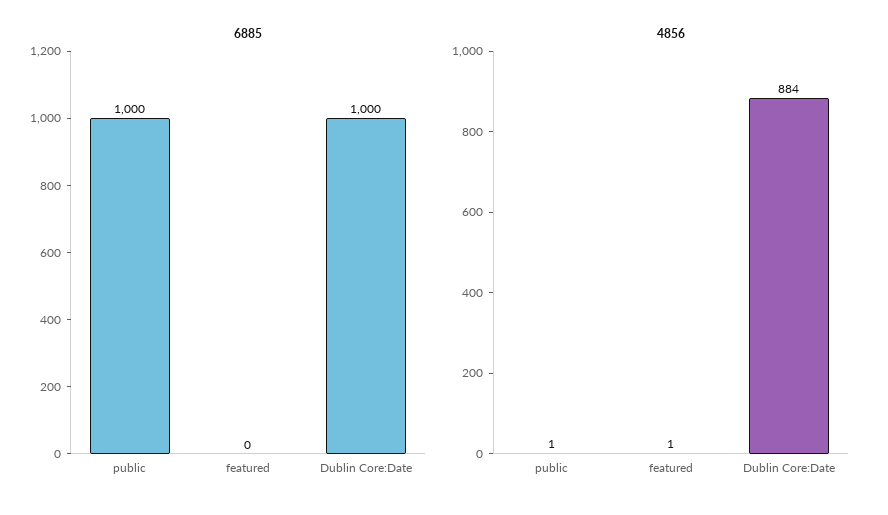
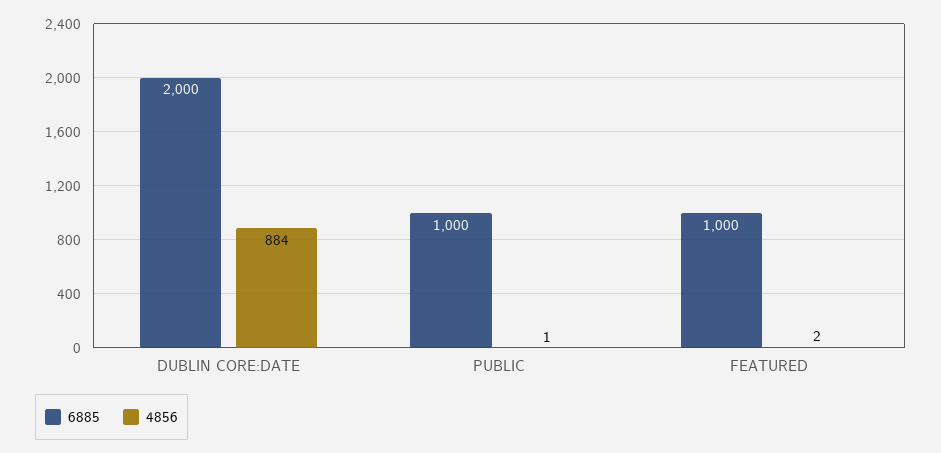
6885, featured: 0 -> 1000
6885, Dublin Core:Date: 1000 -> 2000
4856, featured: 1 -> 2

